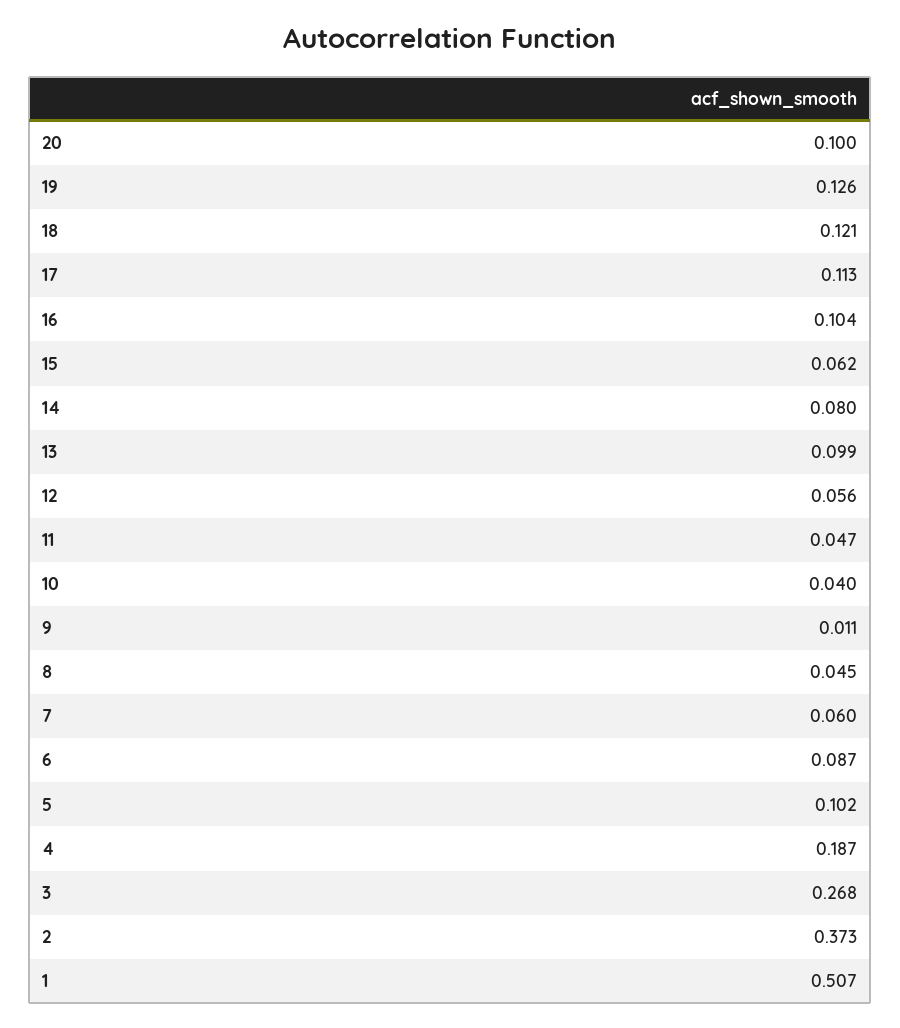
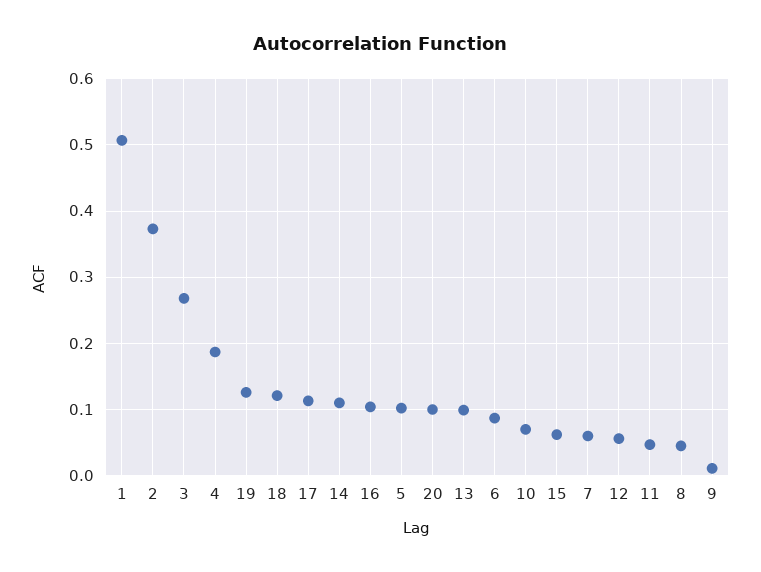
14: 0.08 -> 0.11
10: 0.04 -> 0.07

